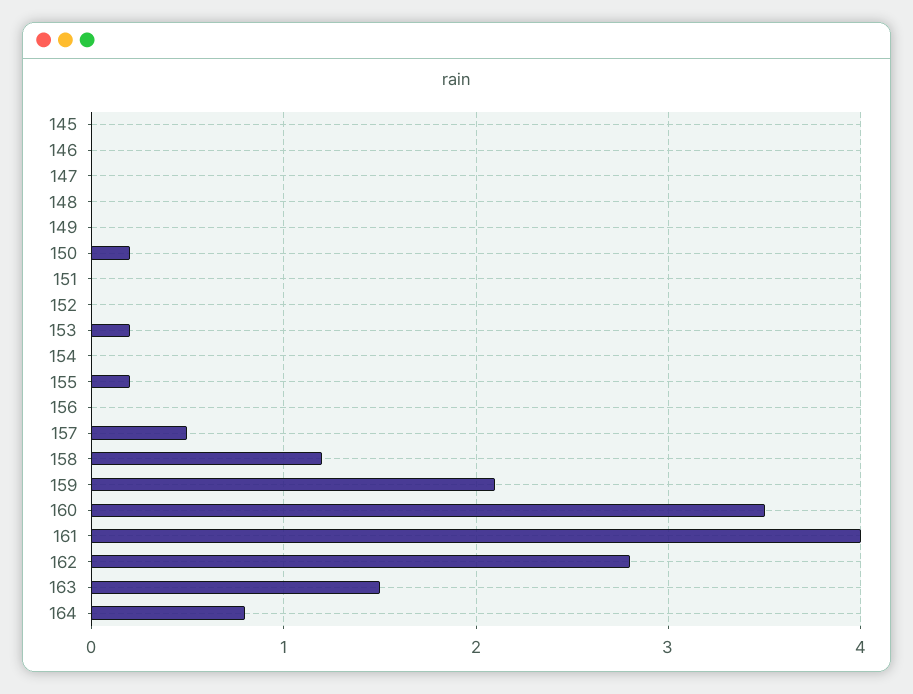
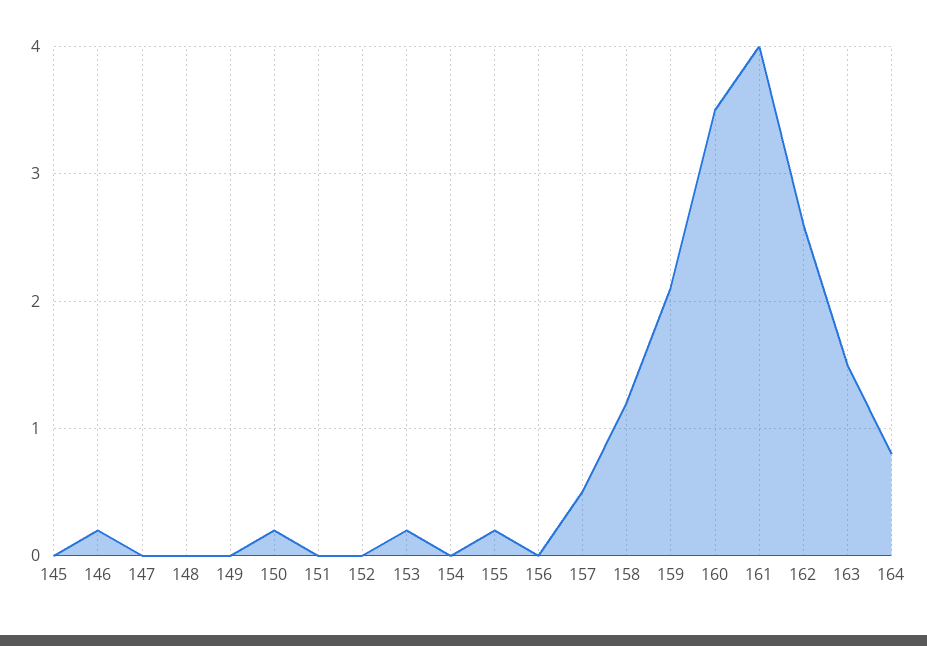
146: 0 -> 0.2
162: 2.8 -> 2.6

